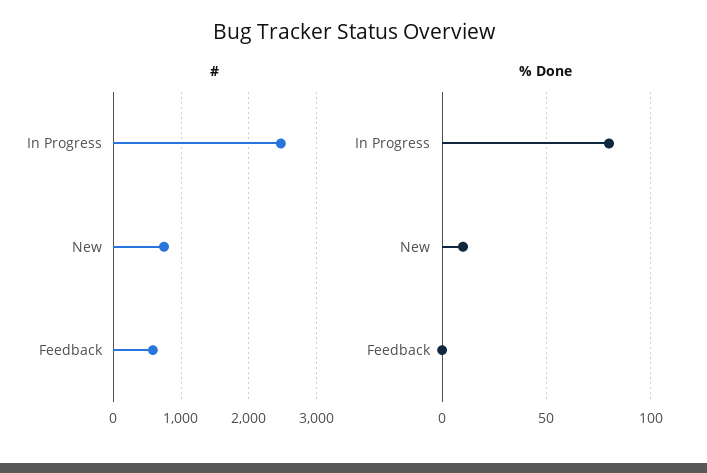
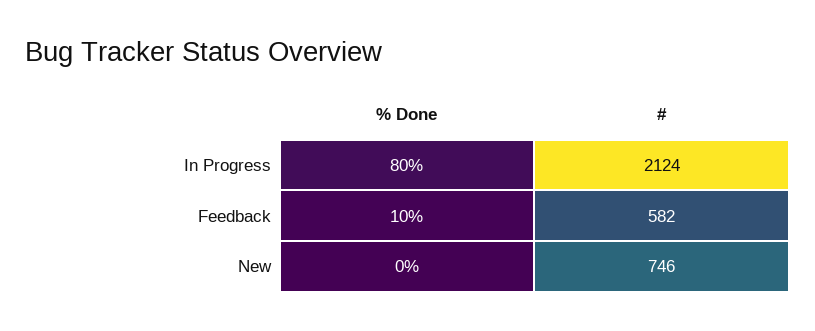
#, In Progress: 2500 -> 2124
% Done, New: 10 -> 0
% Done, Feedback: 0 -> 10

